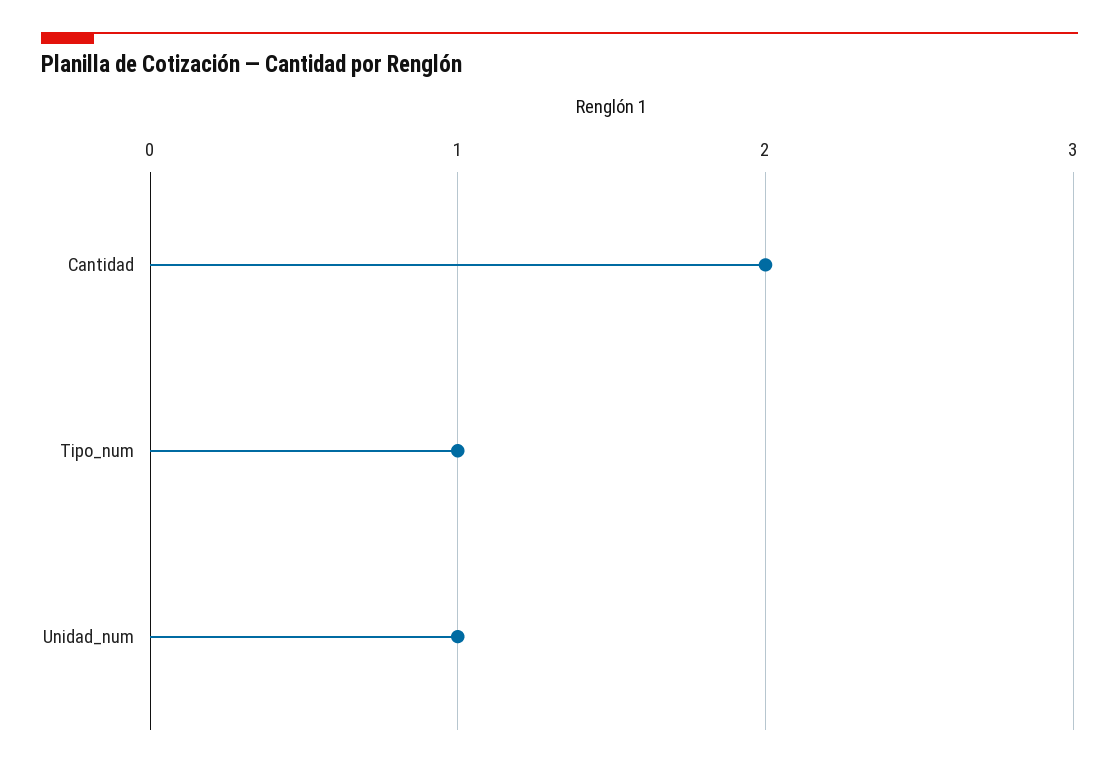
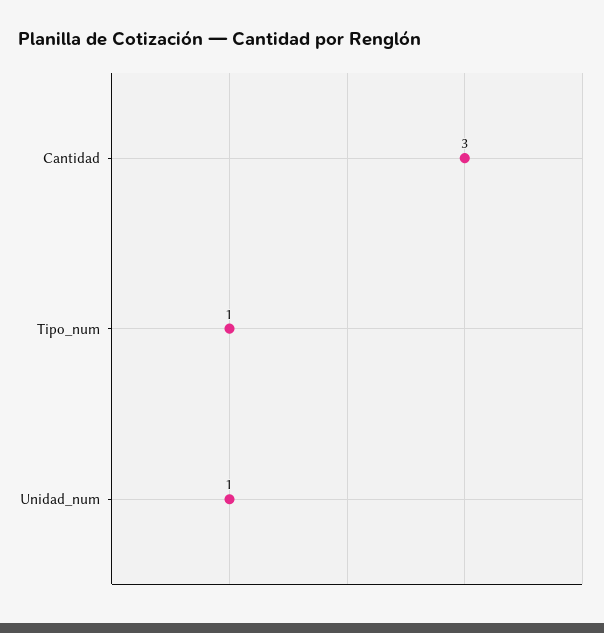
Cantidad: 2 -> 3

